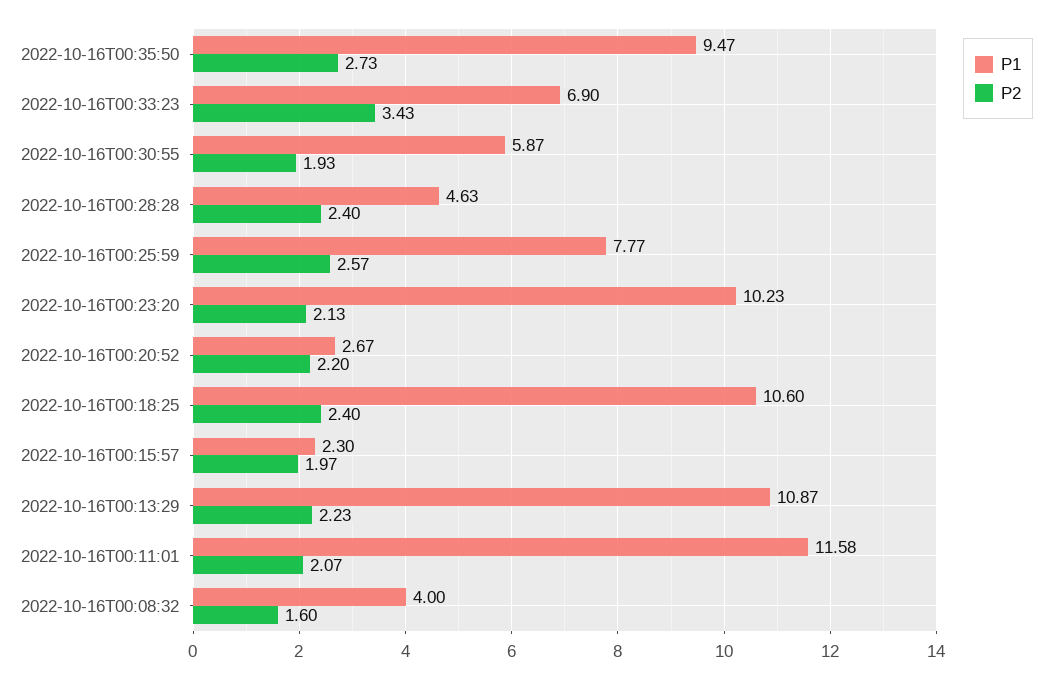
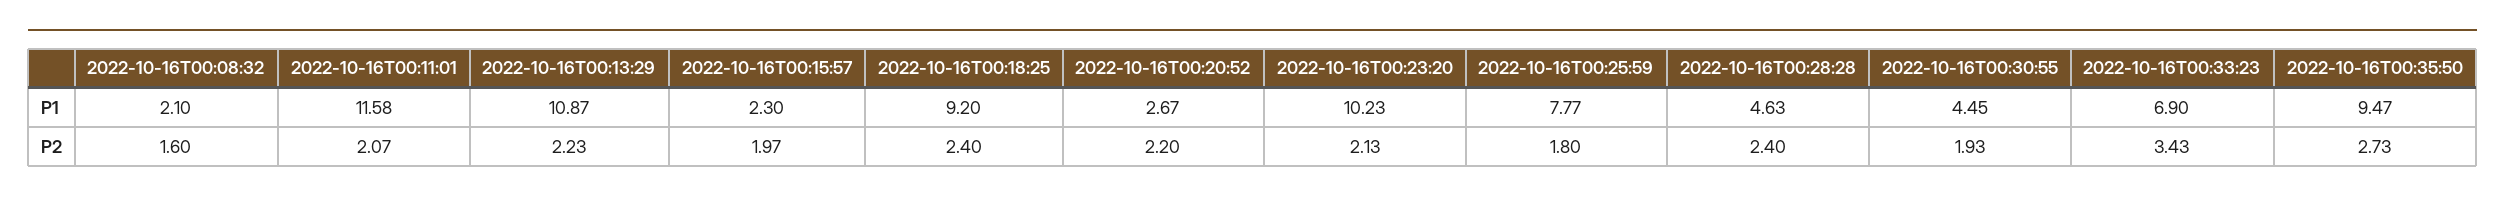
P1, 2022-10-16T00:30:55: 5.87 -> 4.45
P2, 2022-10-16T00:25:59: 2.57 -> 1.8
P1, 2022-10-16T00:18:25: 10.6 -> 9.2
P1, 2022-10-16T00:08:32: 4 -> 2.1

